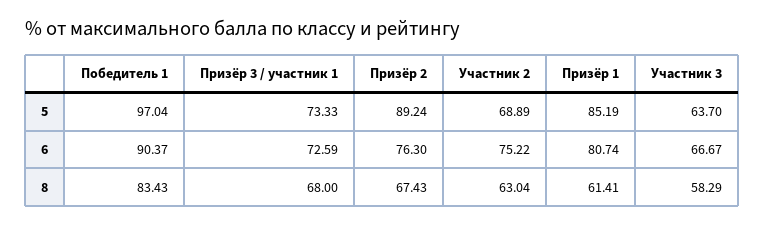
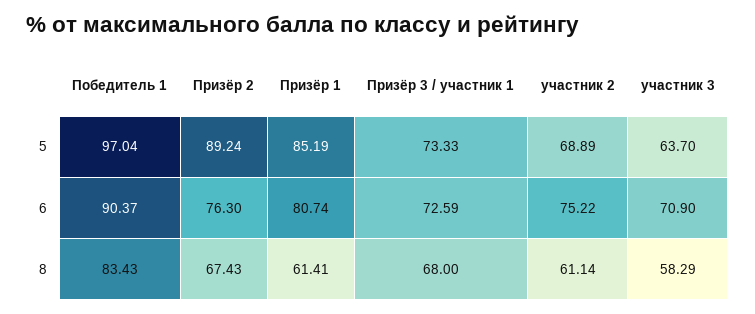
Участник 3, 6: 66.67 -> 70.9
Участник 2, 8: 63.04 -> 61.14

